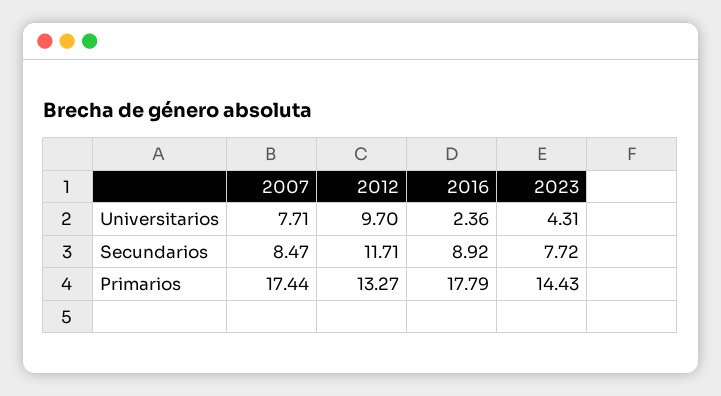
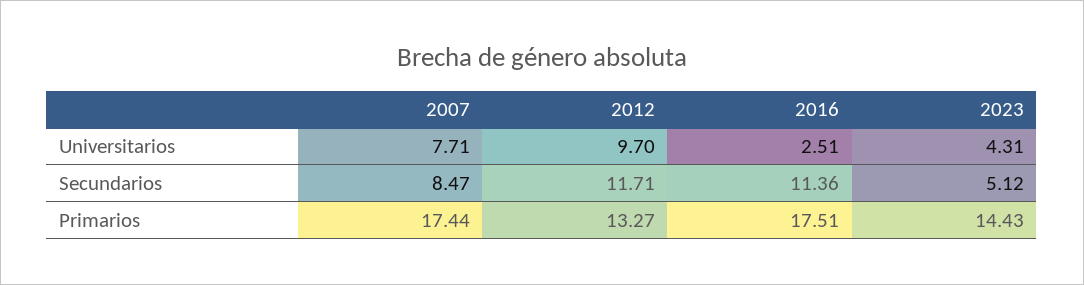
2016, Universitarios: 2.36 -> 2.51
2016, Secundarios: 8.92 -> 11.36
2023, Secundarios: 7.72 -> 5.12
2016, Primarios: 17.79 -> 17.51

